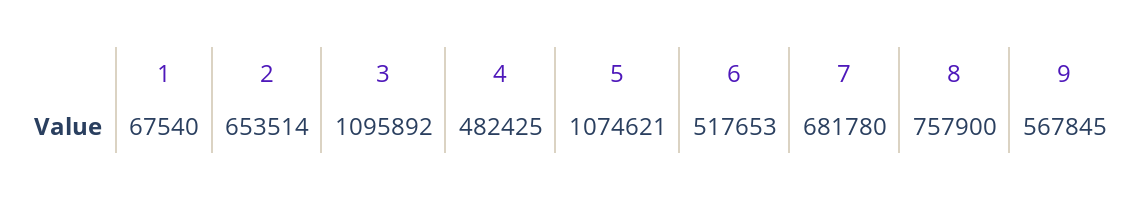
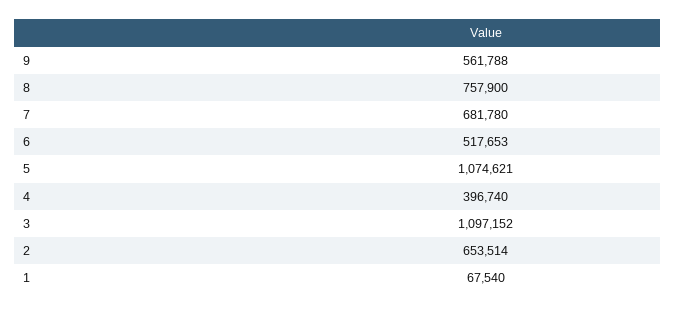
3: 1095892 -> 1097152
4: 482425 -> 396740
9: 567845 -> 561788

